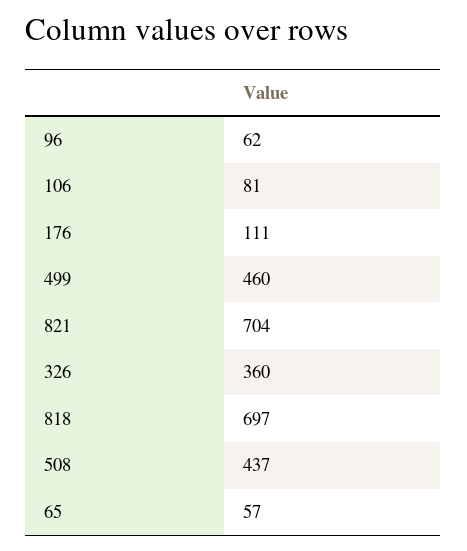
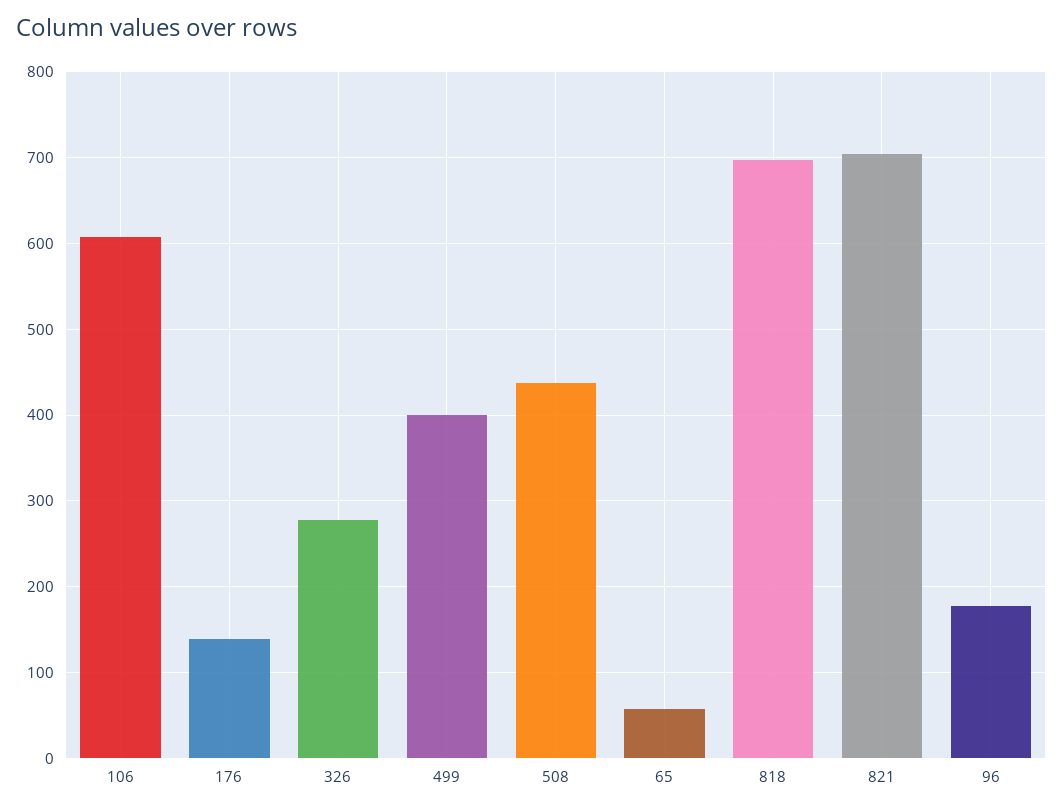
96: 62 -> 180
106: 81 -> 610
176: 111 -> 140
499: 460 -> 400
326: 360 -> 280

